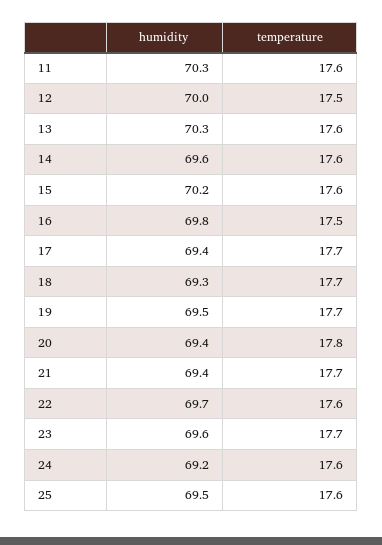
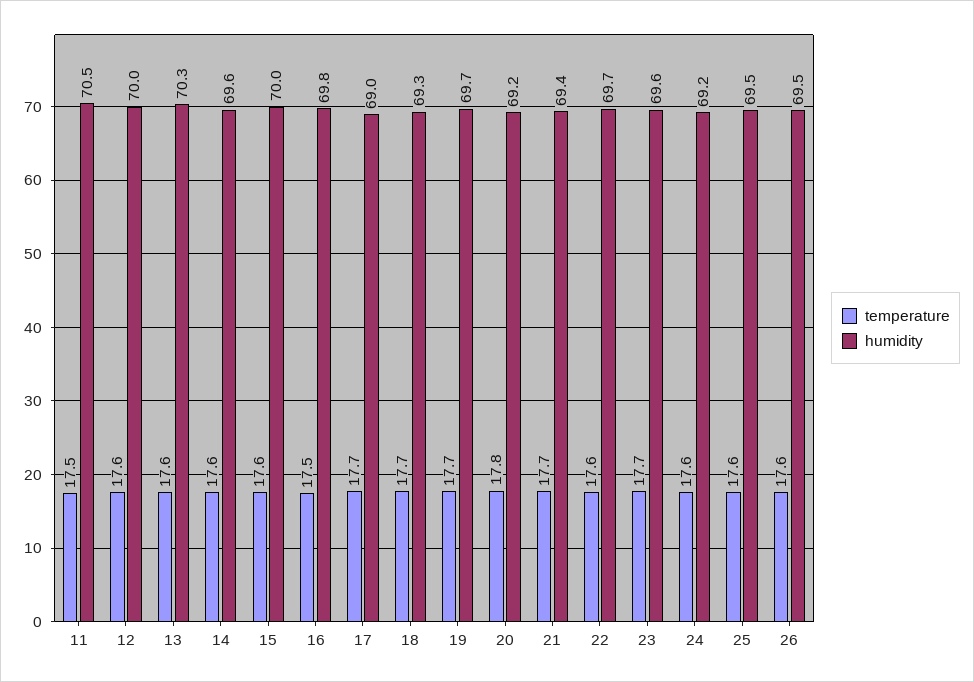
humidity, 11: 70.3 -> 70.5
temperature, 11: 17.6 -> 17.5
temperature, 12: 17.5 -> 17.6
humidity, 15: 70.2 -> 70
humidity, 17: 69.4 -> 69
humidity, 19: 69.5 -> 69.7
humidity, 20: 69.4 -> 69.2
temperature, 26: none -> 17.6
humidity, 26: none -> 69.5

